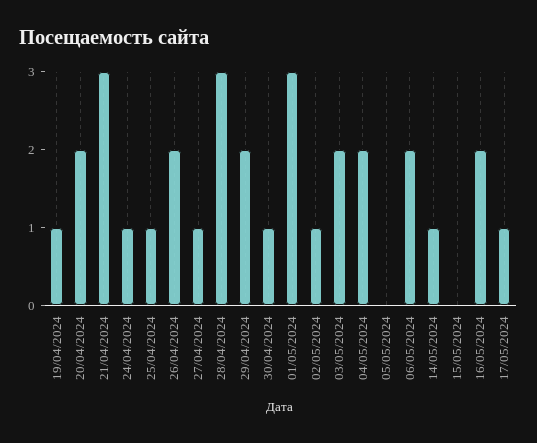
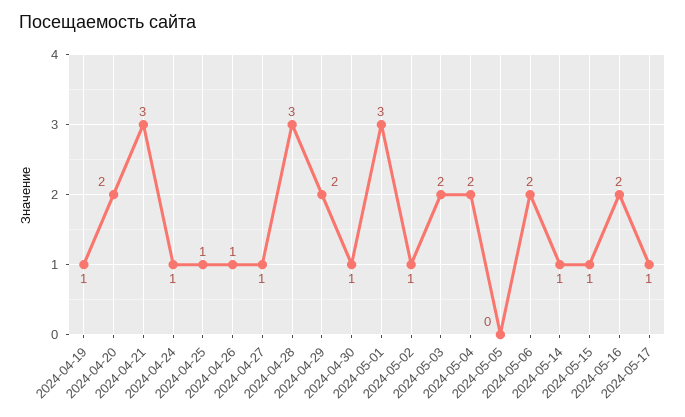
26/04/2024: 2 -> 1
15/05/2024: 0 -> 1

